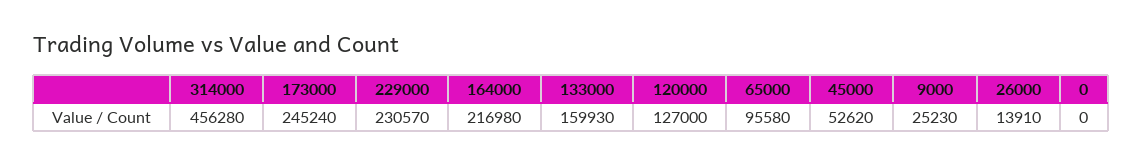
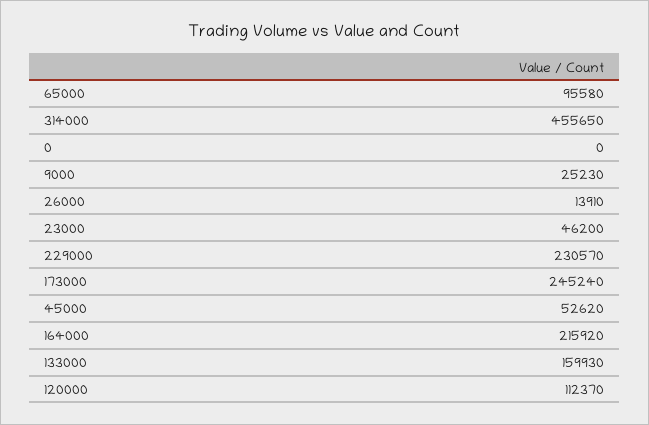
314000: 456280 -> 455650
164000: 216980 -> 215920
120000: 127000 -> 112370
23000: none -> 46200

